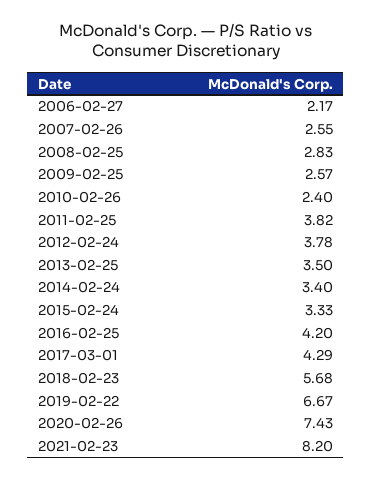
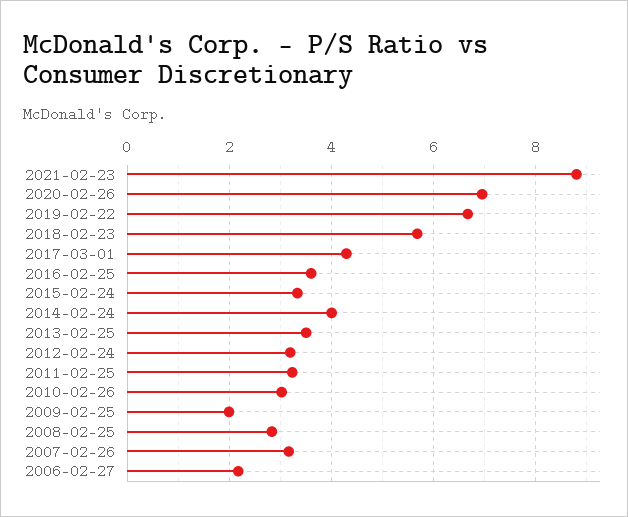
2007-02-26: 2.55 -> 3.2
2009-02-25: 2.57 -> 2
2010-02-26: 2.4 -> 3
2011-02-25: 3.82 -> 3.2
2012-02-24: 3.78 -> 3.2
2014-02-24: 3.4 -> 4
2016-02-25: 4.2 -> 3.6
2020-02-26: 7.43 -> 7
2021-02-23: 8.2 -> 8.8

